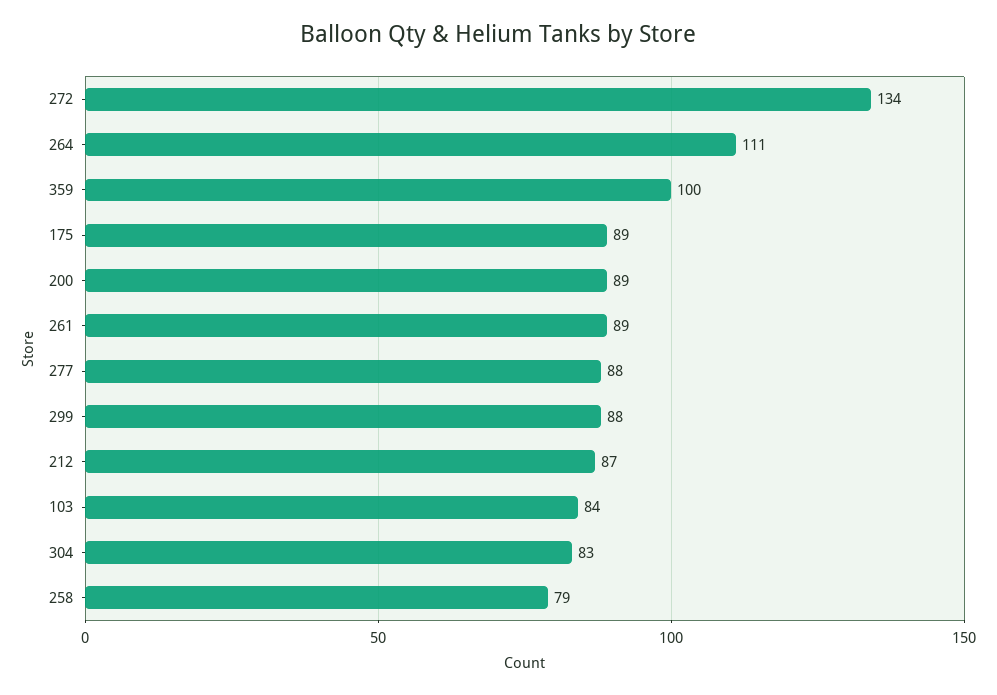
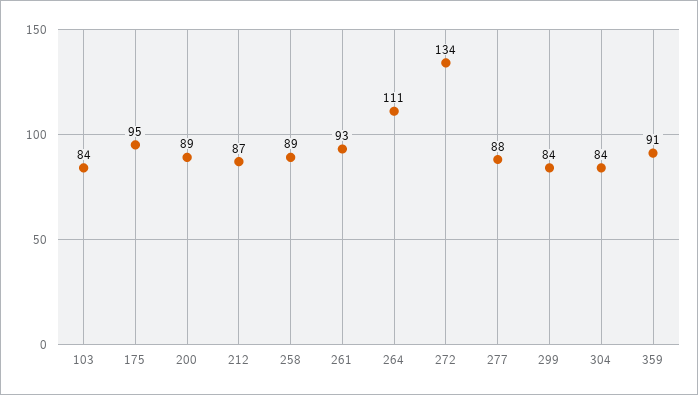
359: 100 -> 91
175: 89 -> 95
261: 89 -> 93
299: 88 -> 84
304: 83 -> 84
258: 79 -> 89

